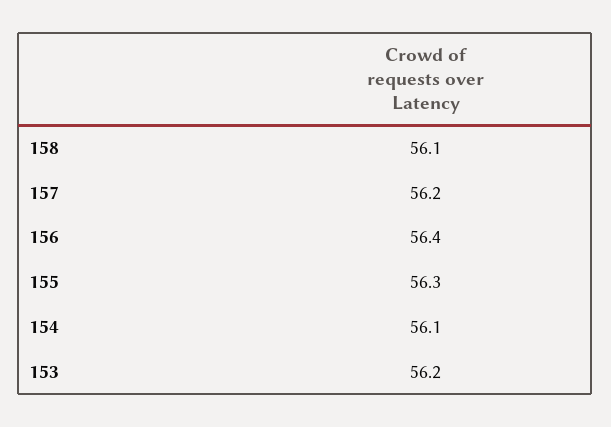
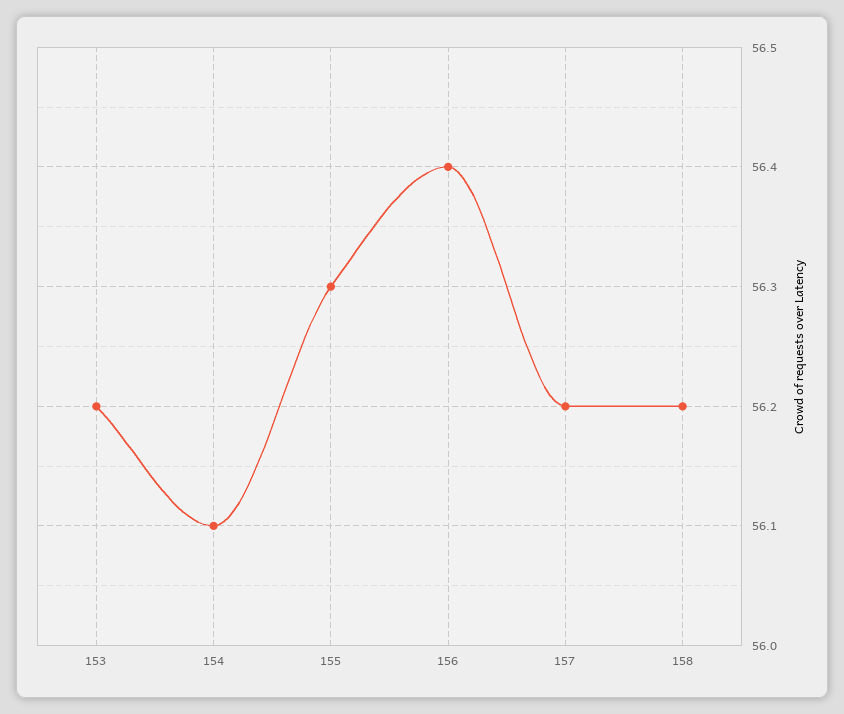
158: 56.1 -> 56.2

